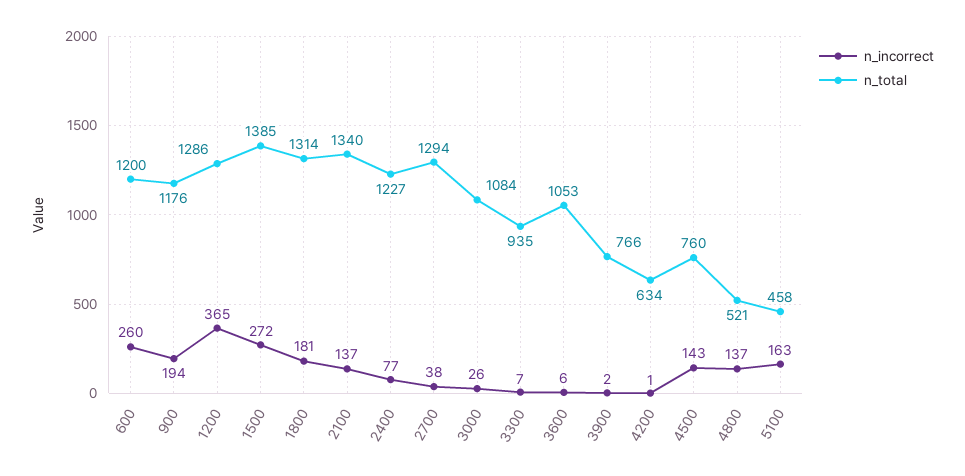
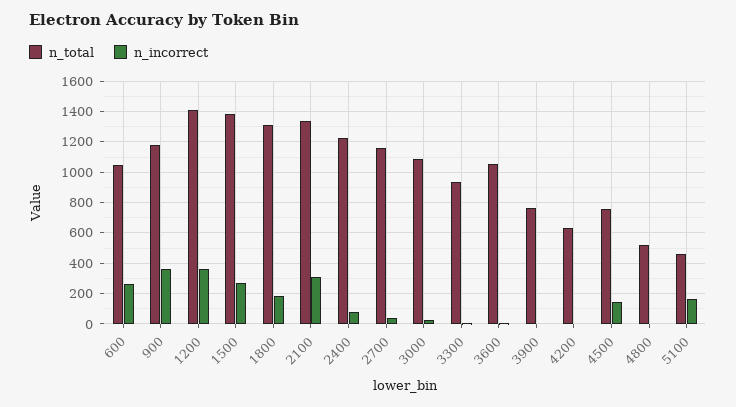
n_total, 600: 1200 -> 1050
n_incorrect, 900: 194 -> 350
n_total, 1200: 1286 -> 1400
n_incorrect, 2100: 137 -> 300
n_total, 2700: 1294 -> 1150
n_incorrect, 4800: 137 -> 0

